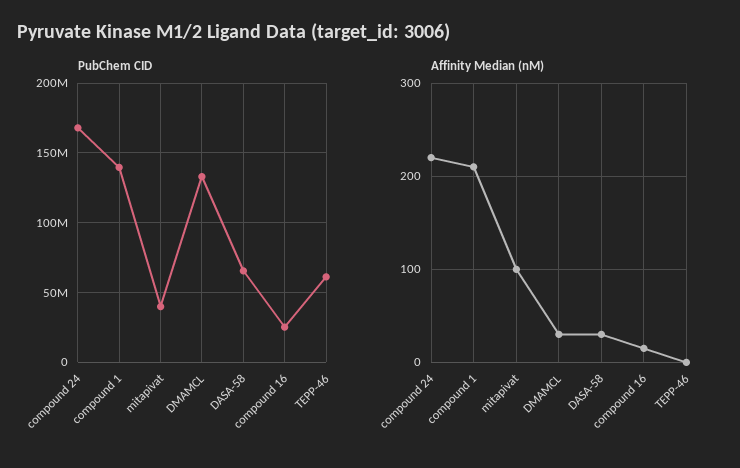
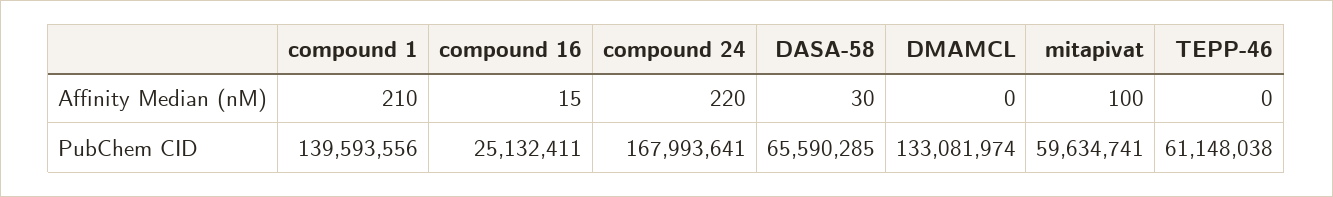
PubChem CID, mitapivat: 40000000 -> 59634741
Affinity Median (nM), DMAMCL: 30 -> 0

